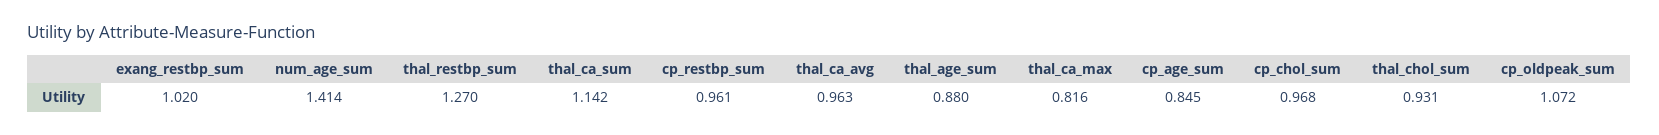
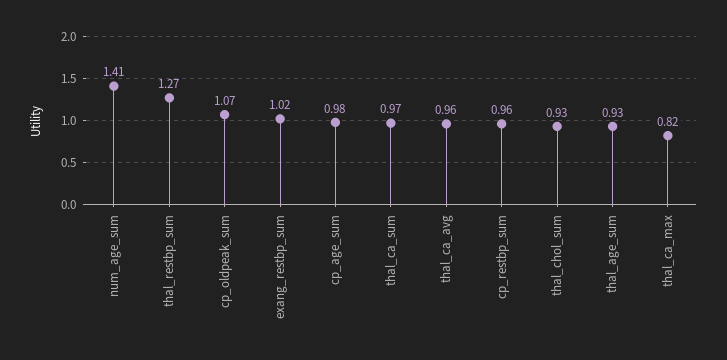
thal_ca_sum: 1.142 -> 0.97
thal_age_sum: 0.88 -> 0.93
cp_age_sum: 0.845 -> 0.98
cp_chol_sum: 0.968 -> none

